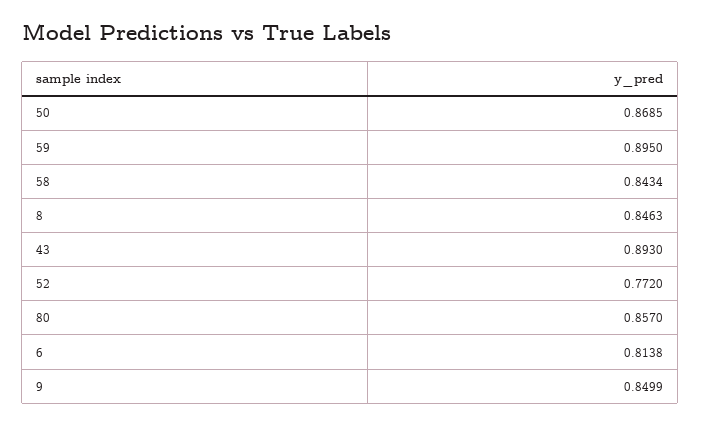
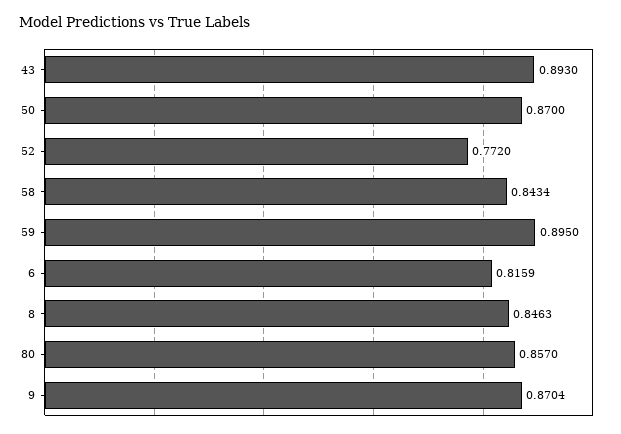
50: 0.8685 -> 0.87
6: 0.8138 -> 0.8159
9: 0.8499 -> 0.8704

